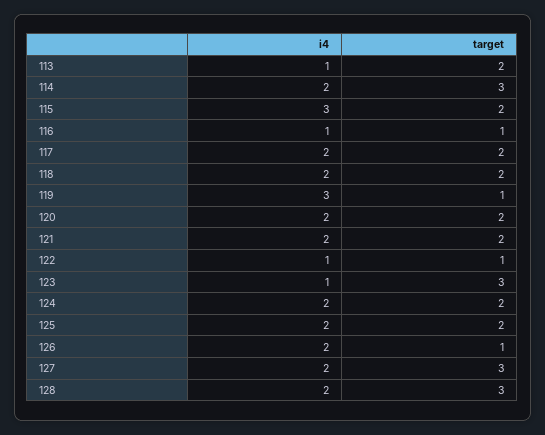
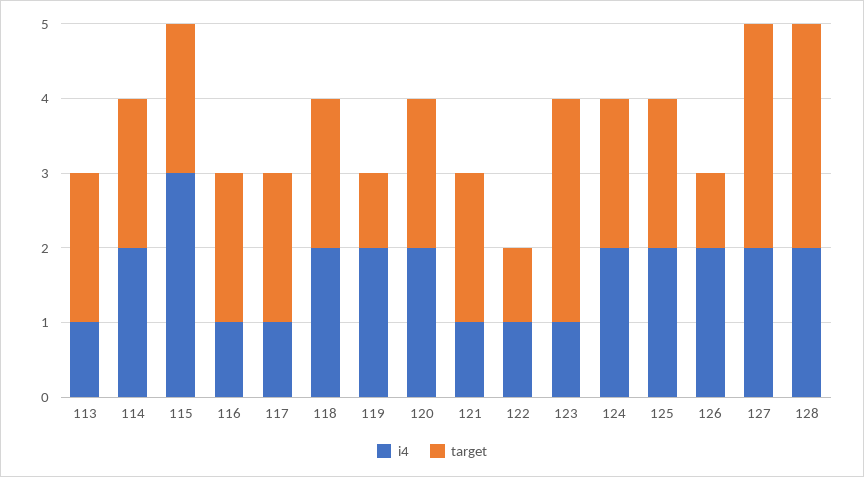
target, 114: 3 -> 2
target, 116: 1 -> 2
i4, 117: 2 -> 1
i4, 119: 3 -> 2
i4, 121: 2 -> 1

